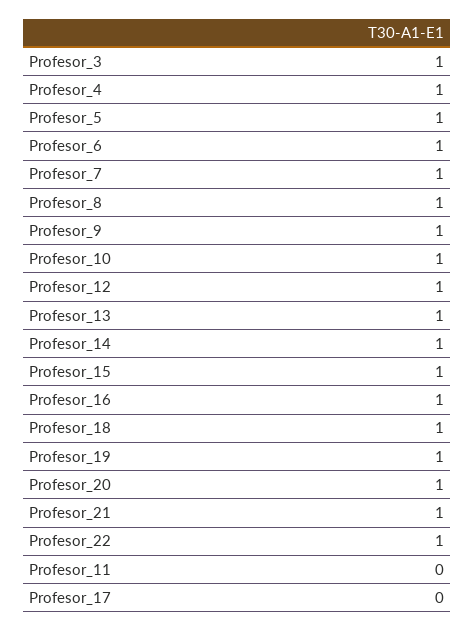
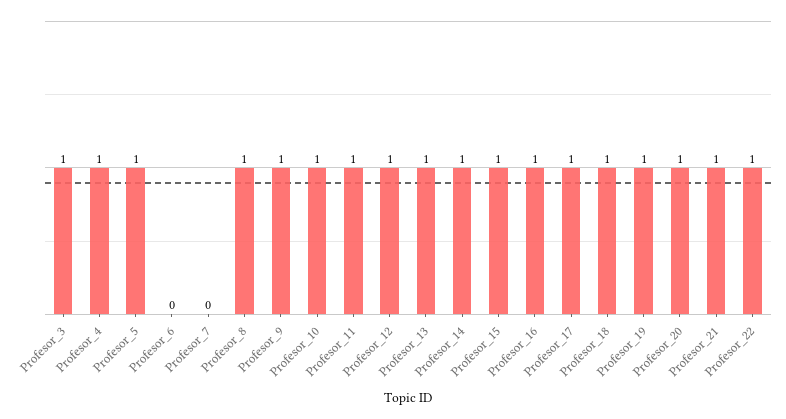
Profesor_6: 1 -> 0
Profesor_7: 1 -> 0
Profesor_11: 0 -> 1
Profesor_17: 0 -> 1

